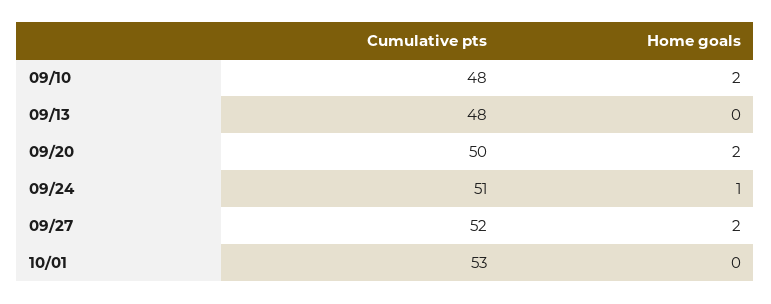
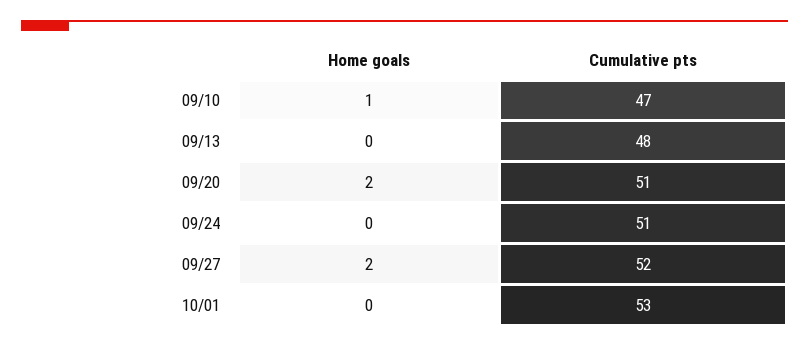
Cumulative pts, 09/10: 48 -> 47
Home goals, 09/10: 2 -> 1
Cumulative pts, 09/20: 50 -> 51
Home goals, 09/24: 1 -> 0

